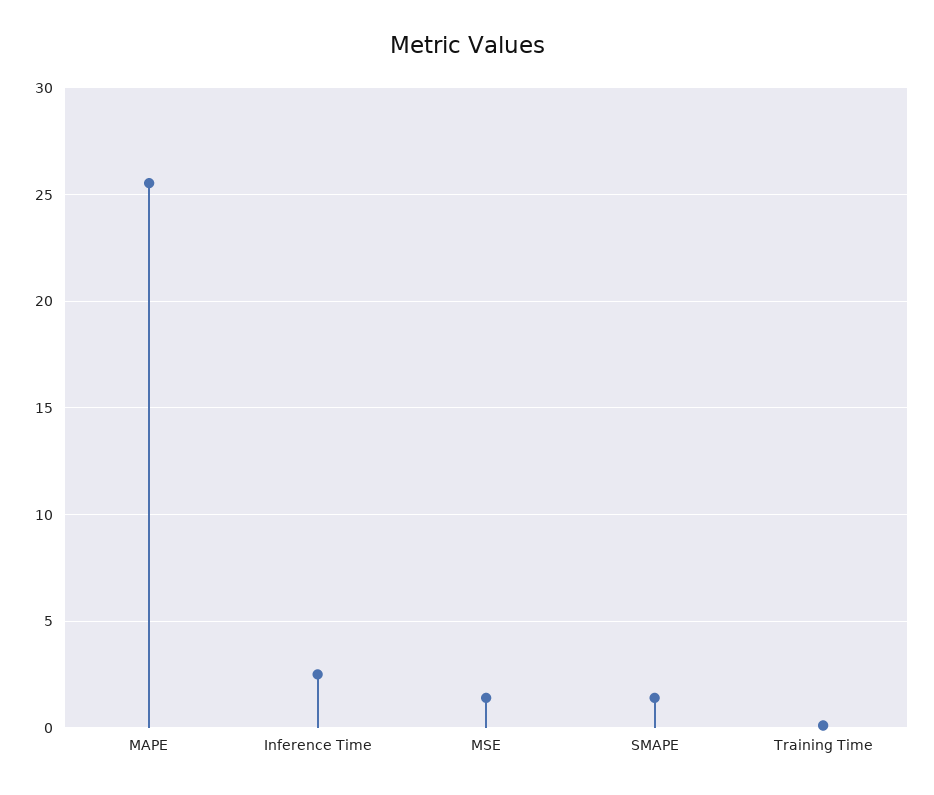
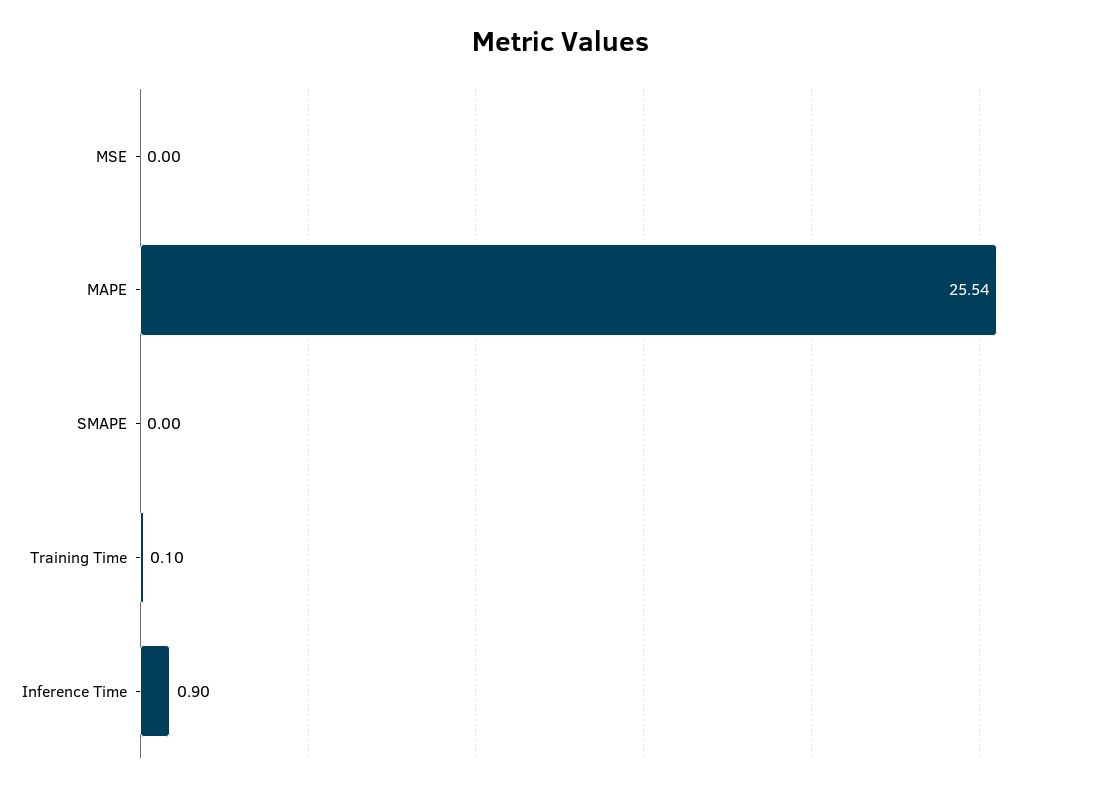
Inference Time: 2.5 -> 0.9
MSE: 1.5 -> 0
SMAPE: 1.5 -> 0

